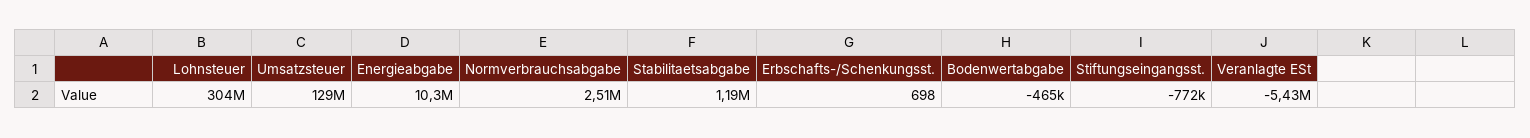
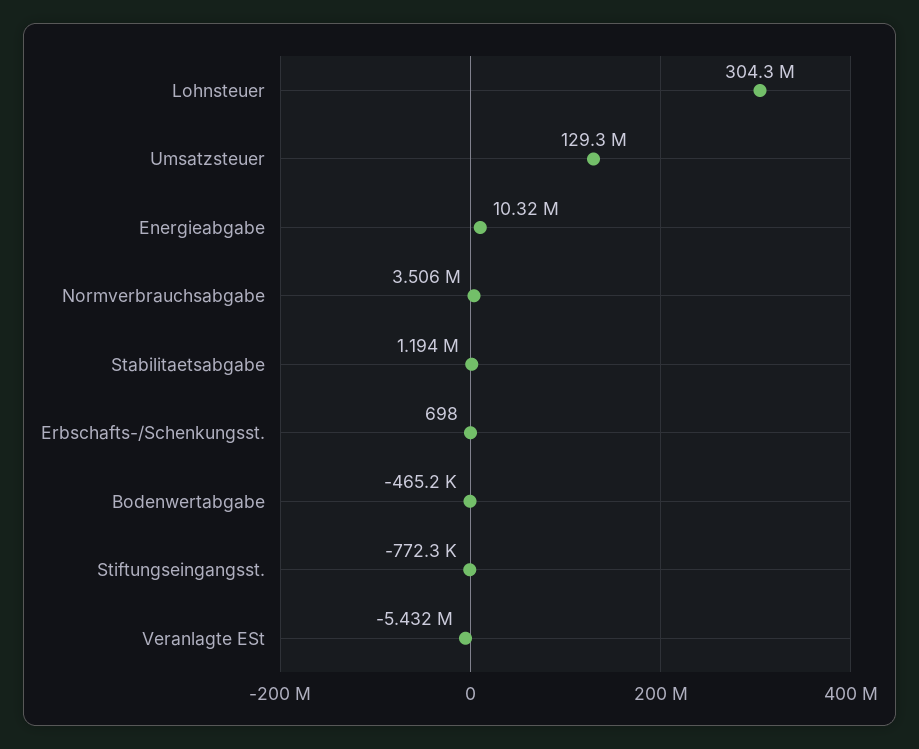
Normverbrauchsabgabe: 2510000 -> 3506000

